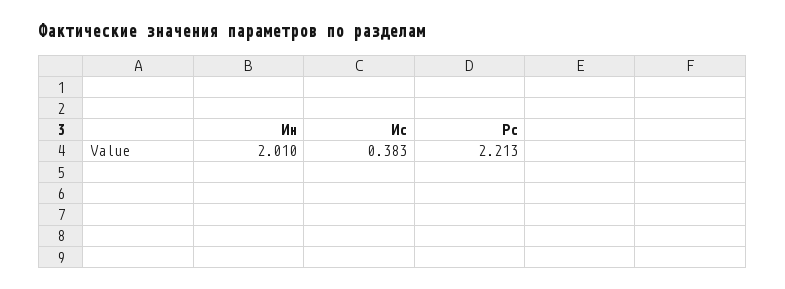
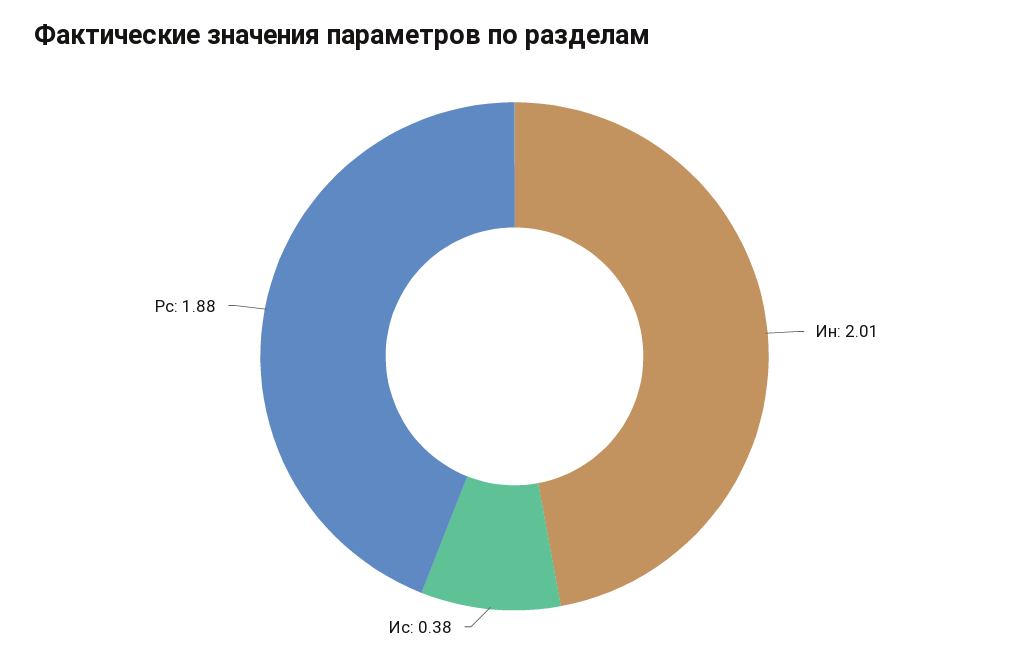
Рс: 2.213 -> 1.88

